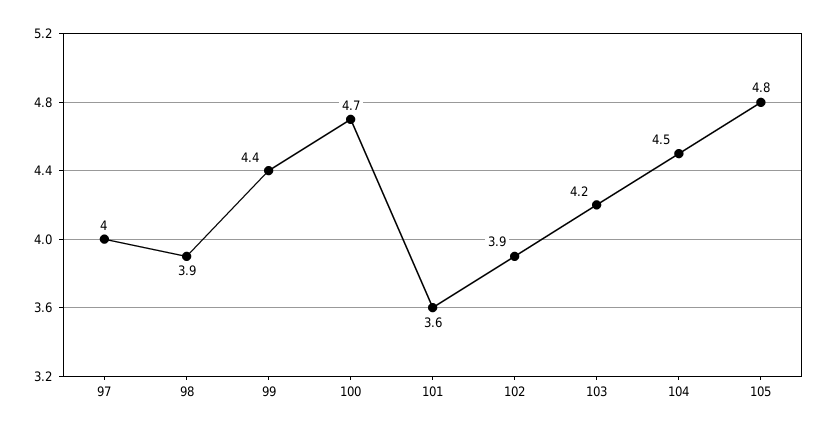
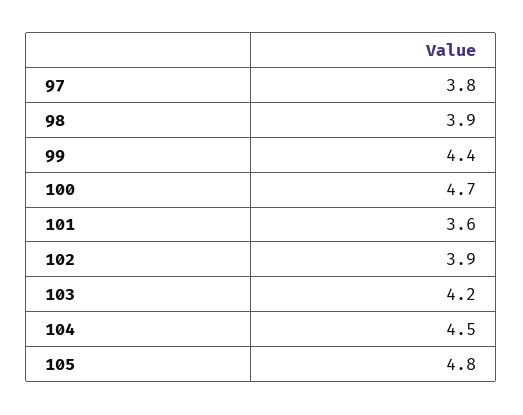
97: 4 -> 3.8

